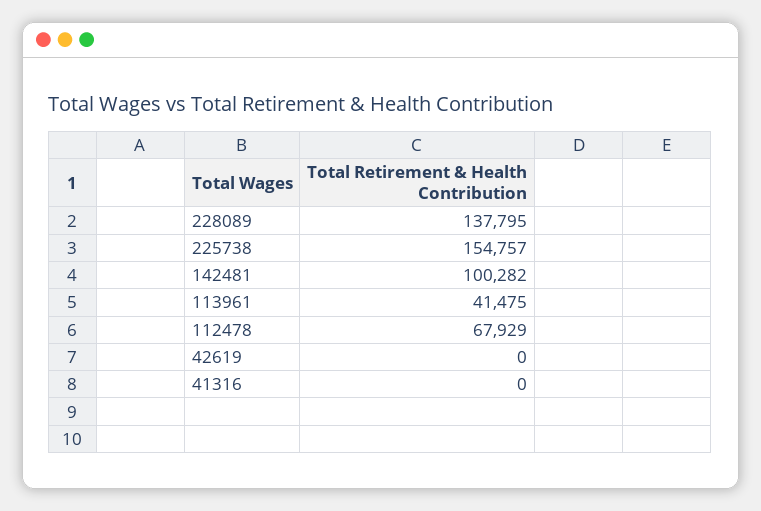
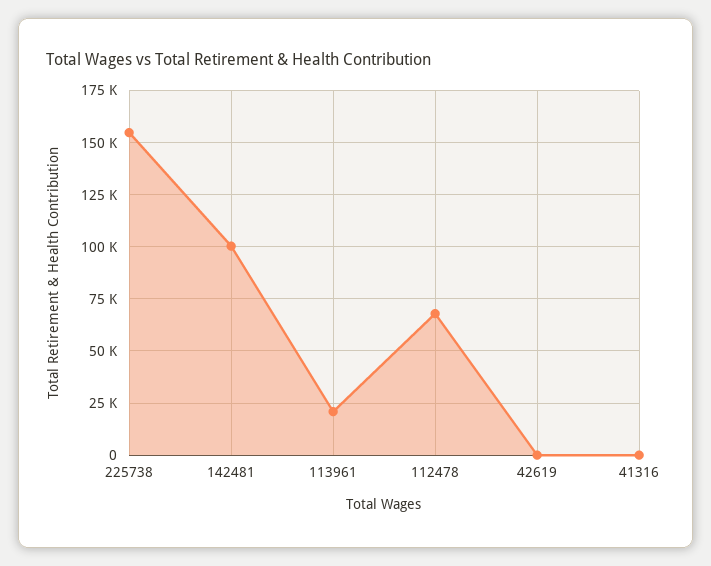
228089: 137795 -> none
113961: 41475 -> 20000

